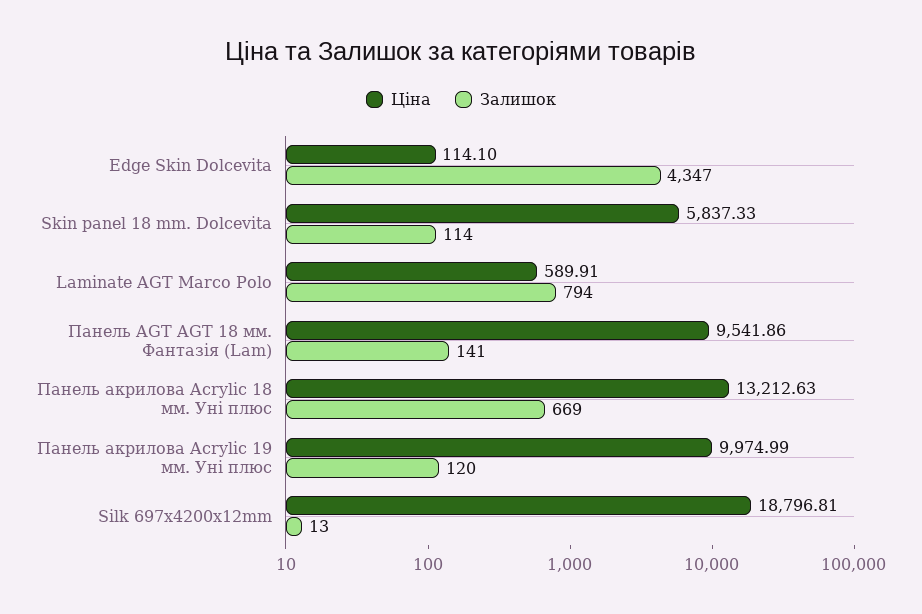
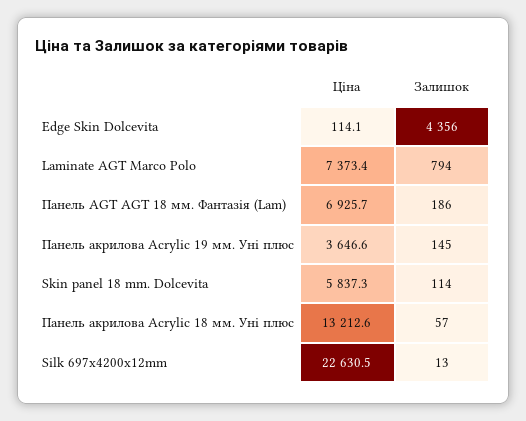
Залишок, Edge Skin Dolcevita: 4347 -> 4356
Ціна, Laminate AGT Marco Polo: 589.91 -> 7373.4
Ціна, Панель AGT AGT 18 мм. Фантазія (Lam): 9541.86 -> 6925.7
Залишок, Панель AGT AGT 18 мм. Фантазія (Lam): 141 -> 186
Залишок, Панель акрилова Acrylic 18 мм. Уні плюс: 669 -> 57
Ціна, Панель акрилова Acrylic 19 мм. Уні плюс: 9974.99 -> 3646.6
Залишок, Панель акрилова Acrylic 19 мм. Уні плюс: 120 -> 145
Ціна, Silk 697x4200x12mm: 18796.81 -> 22630.5

